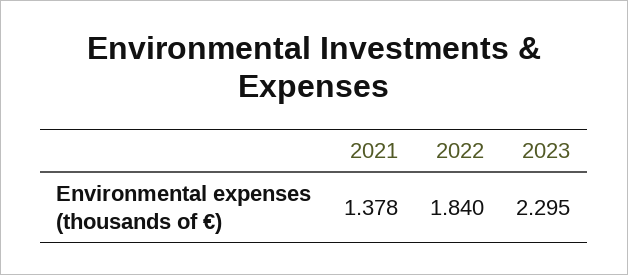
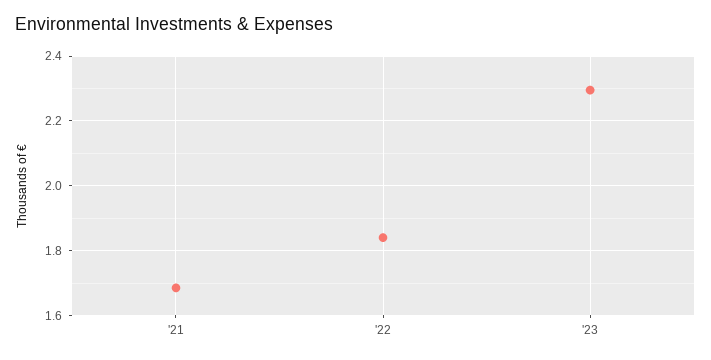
2021: 1.378 -> 1.68

